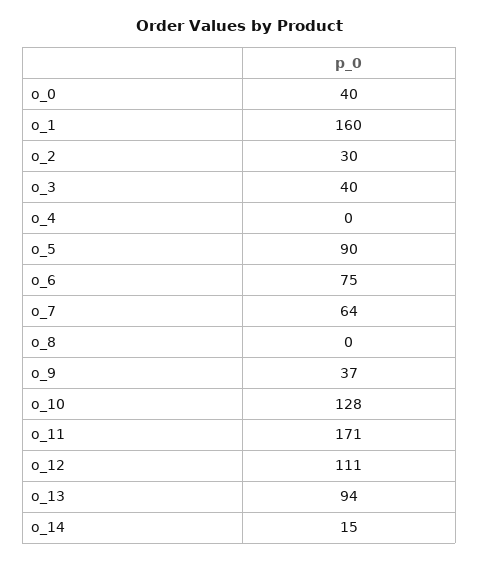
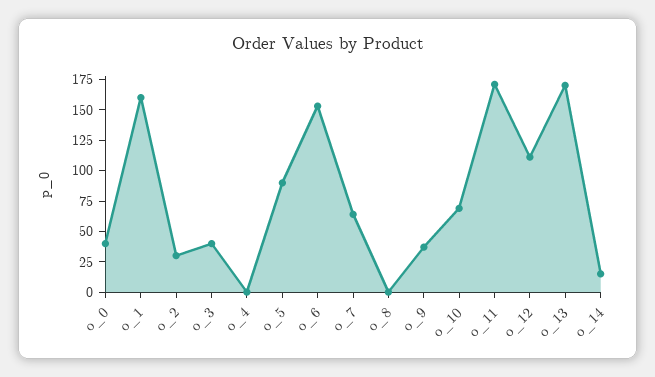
o_6: 75 -> 150
o_10: 128 -> 75
o_13: 94 -> 175

